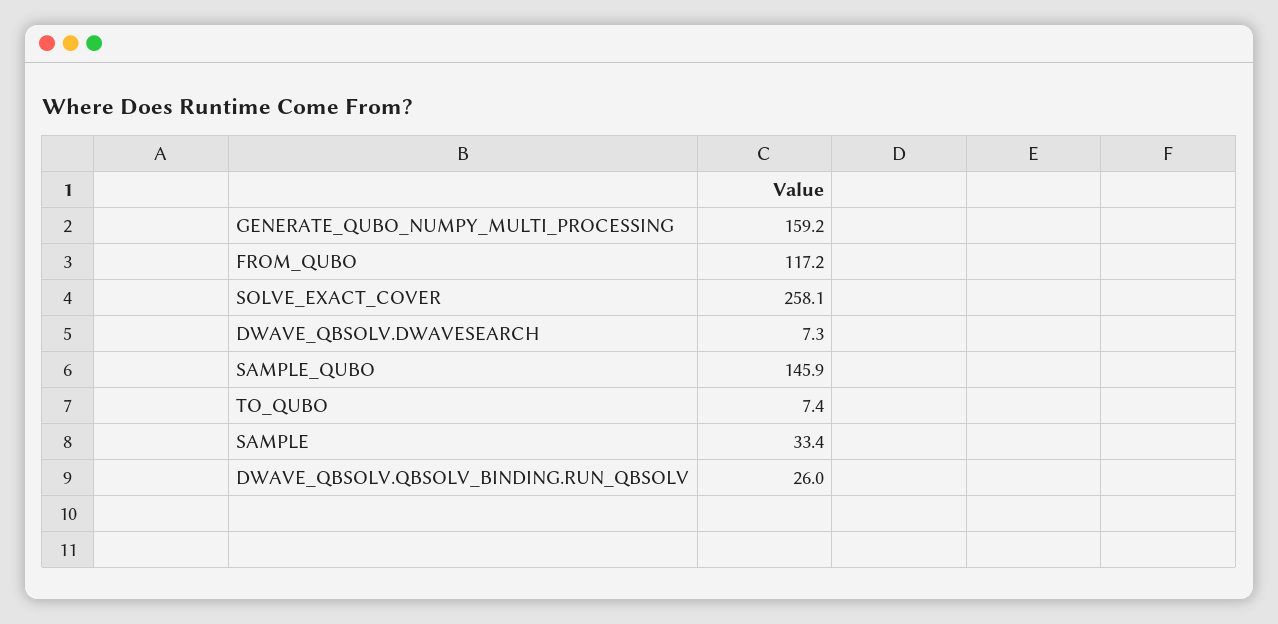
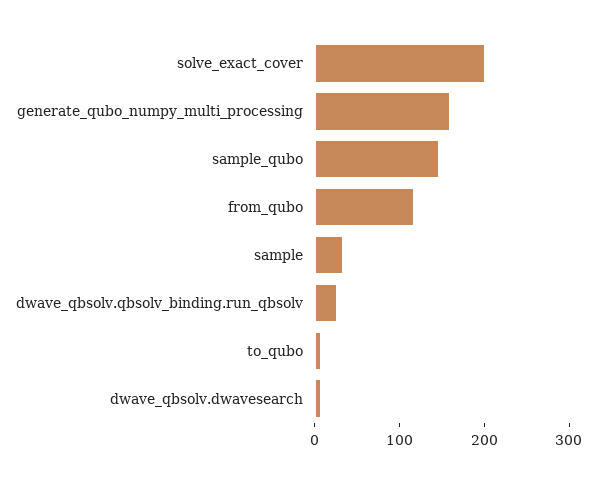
SOLVE_EXACT_COVER: 258.1 -> 200

